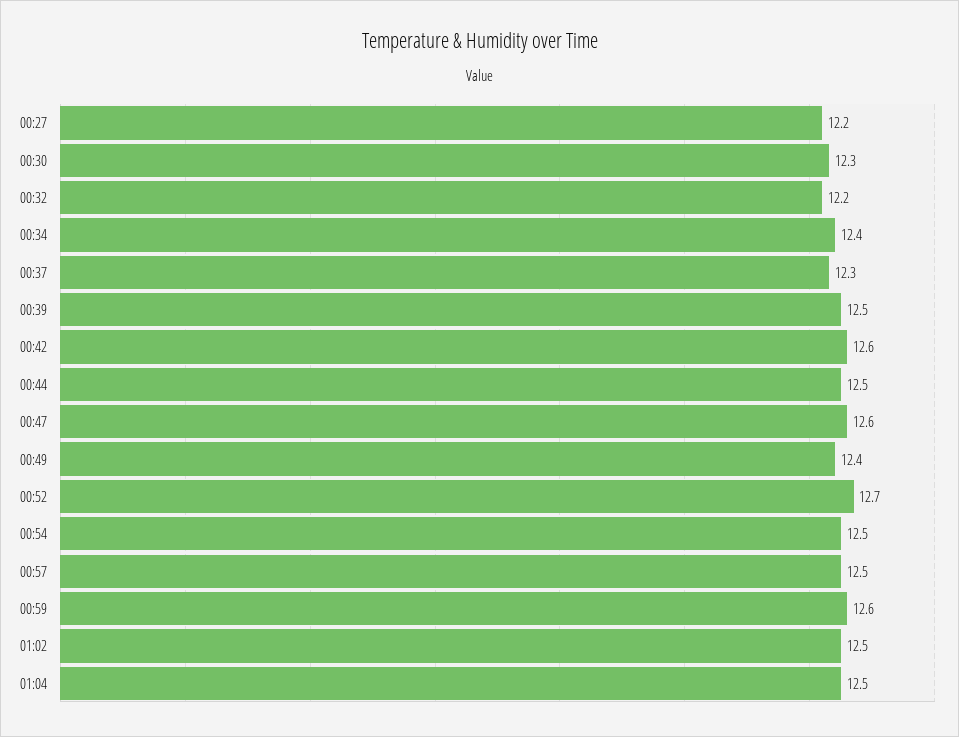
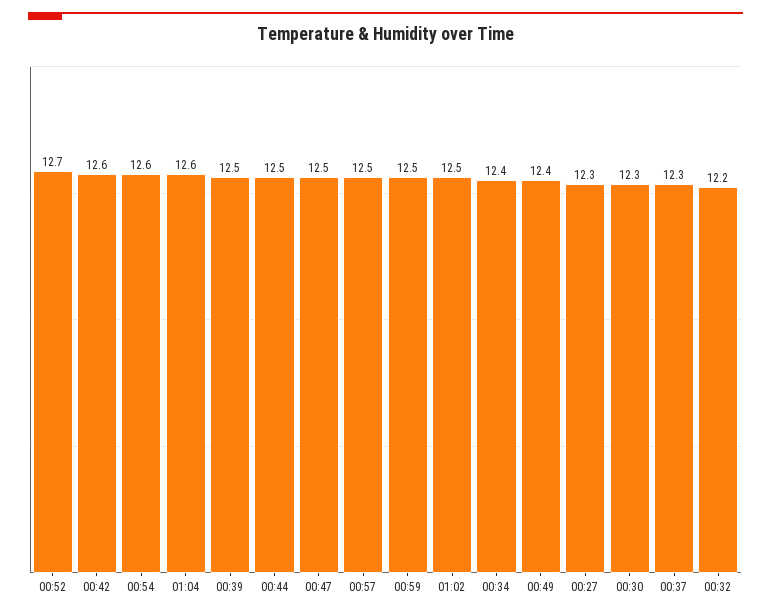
00:27: 12.2 -> 12.3
00:47: 12.6 -> 12.5
00:54: 12.5 -> 12.6
00:59: 12.6 -> 12.5
01:04: 12.5 -> 12.6

